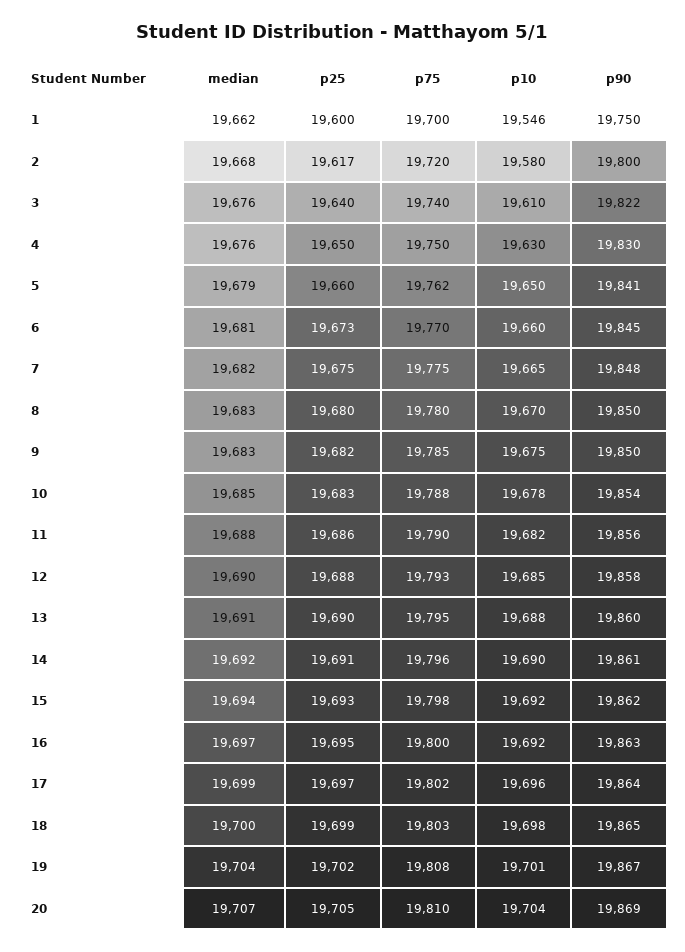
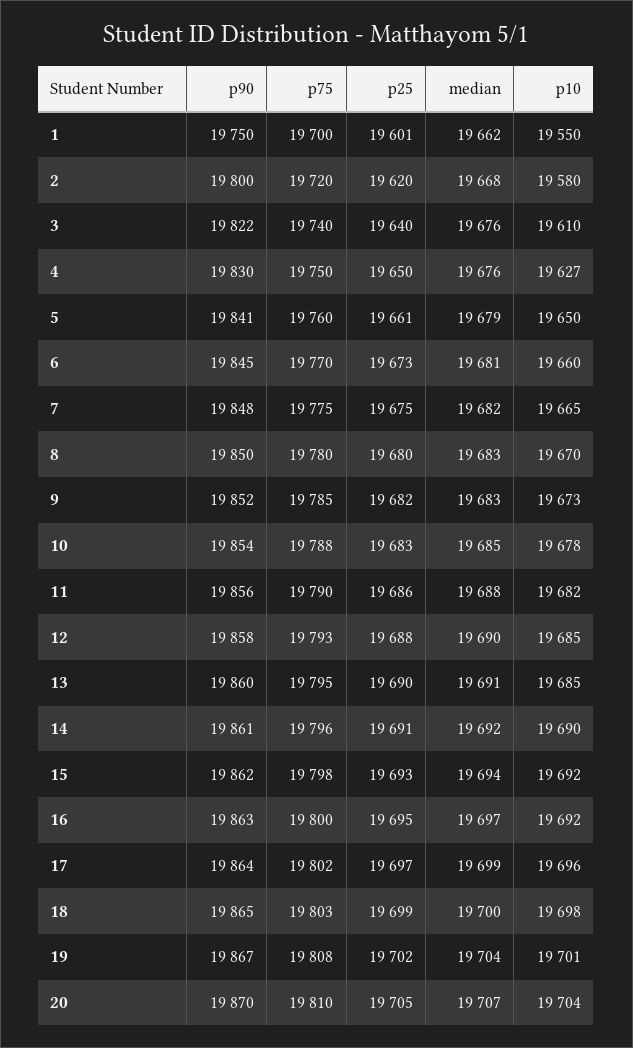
p25, 1: 19600 -> 19601
p10, 1: 19546 -> 19550
p25, 2: 19617 -> 19620
p10, 4: 19630 -> 19627
p25, 5: 19660 -> 19661
p75, 5: 19762 -> 19760
p10, 9: 19675 -> 19673
p90, 9: 19850 -> 19852
p10, 13: 19688 -> 19685
p90, 20: 19869 -> 19870

